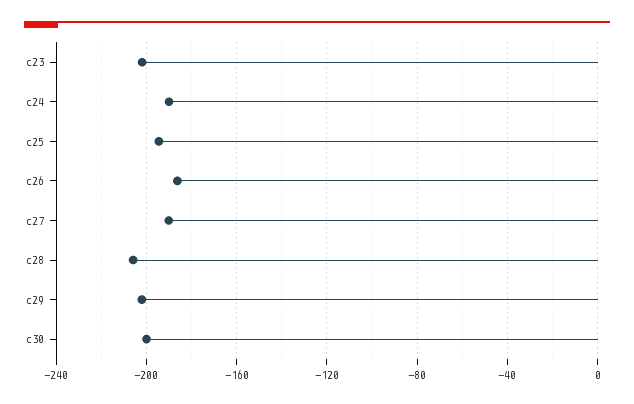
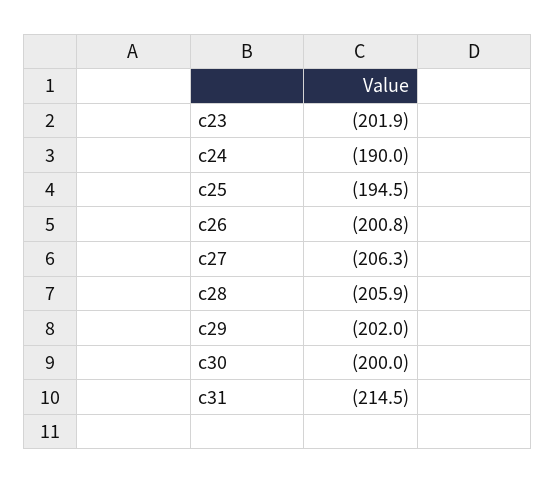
c26: -185 -> -200.8
c27: -190 -> -206.3
c31: none -> -214.5

